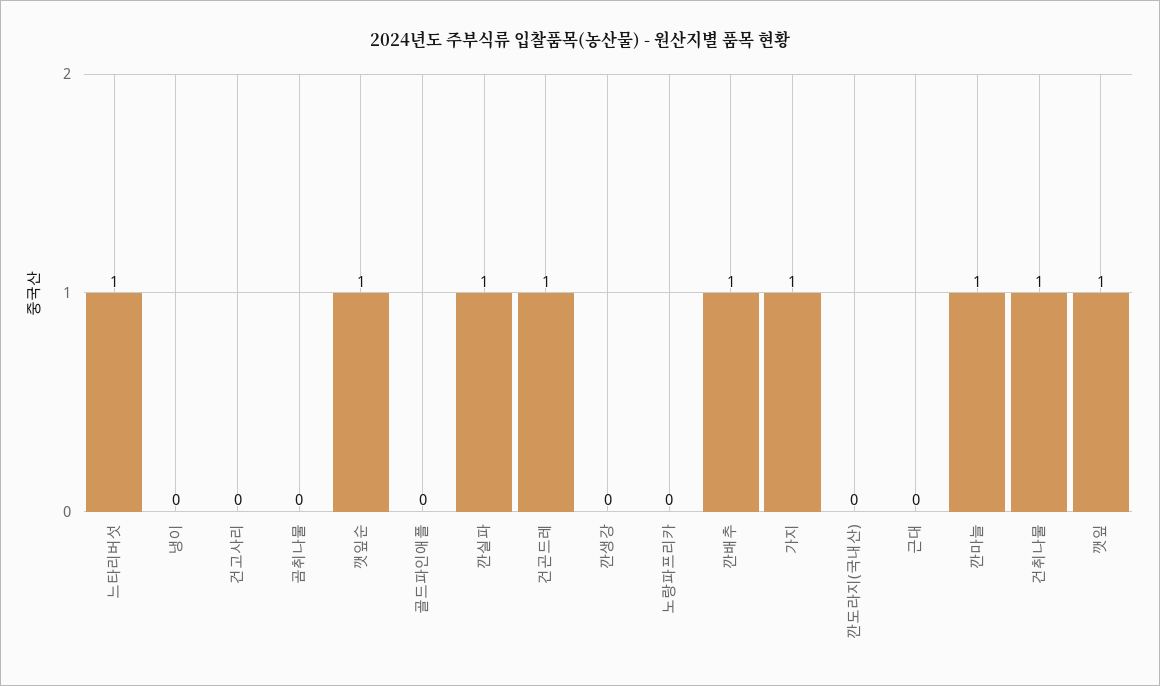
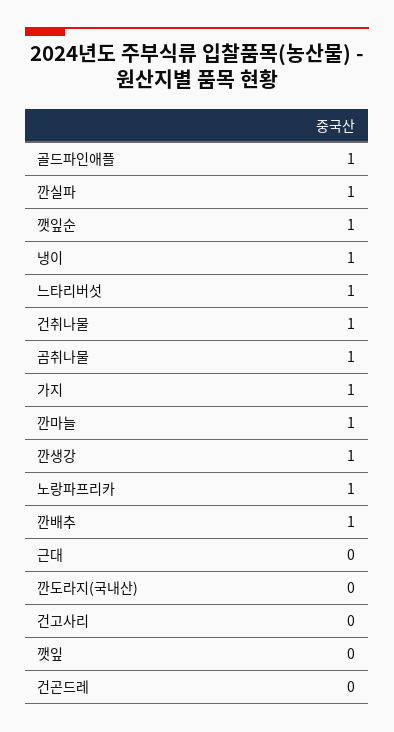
냉이: 0 -> 1
곰취나물: 0 -> 1
골드파인애플: 0 -> 1
건곤드레: 1 -> 0
깐생강: 0 -> 1
노랑파프리카: 0 -> 1
깻잎: 1 -> 0

